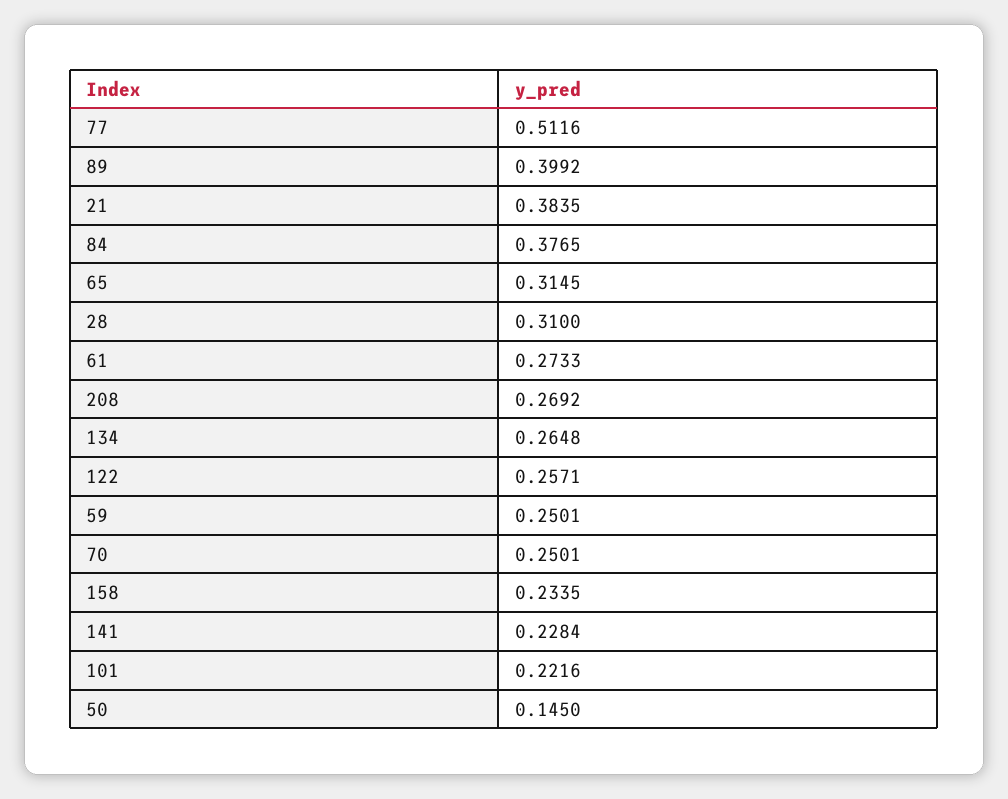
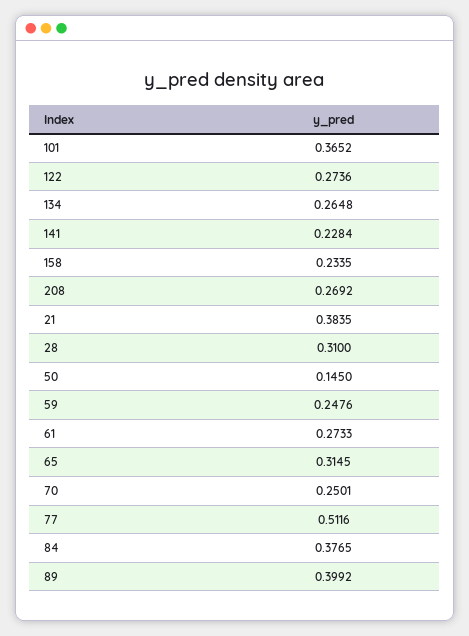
122: 0.2571 -> 0.2736
59: 0.2501 -> 0.2476
101: 0.2216 -> 0.3652

